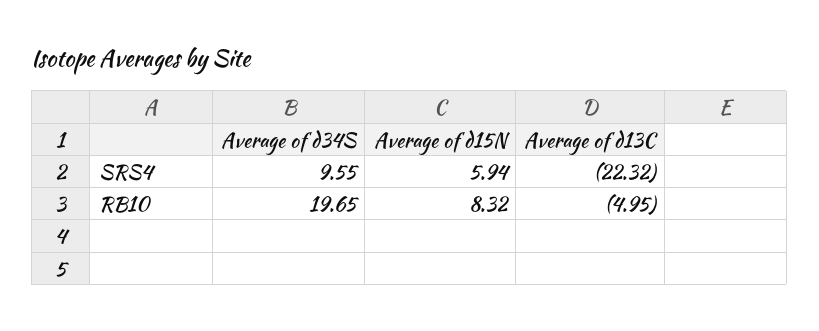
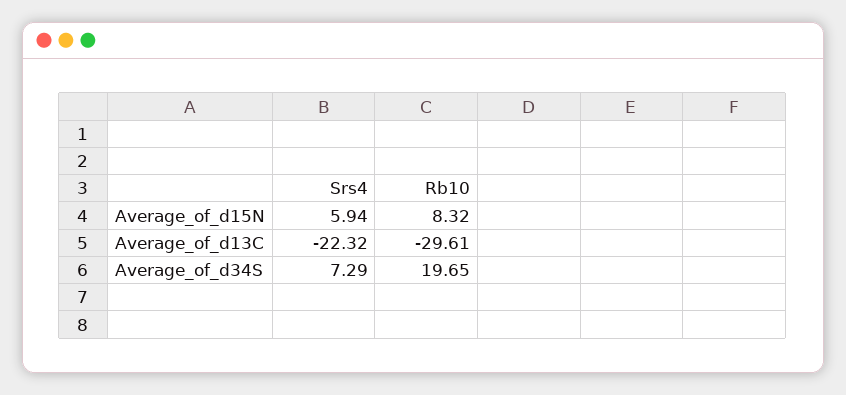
Average of d34S, SRS4: 9.55 -> 7.29
Average of d13C, RB10: -4.95 -> -29.61

